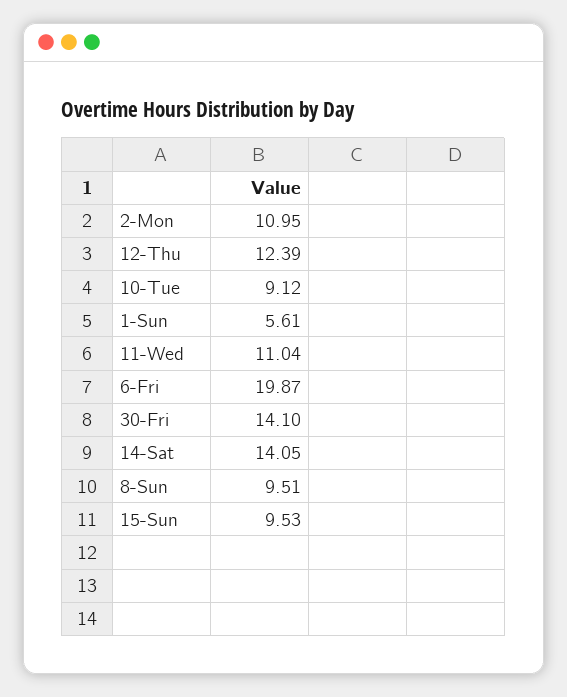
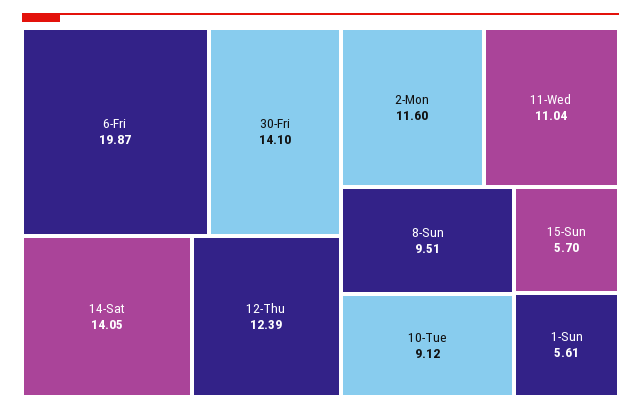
2-Mon: 10.95 -> 11.6
15-Sun: 9.53 -> 5.7

